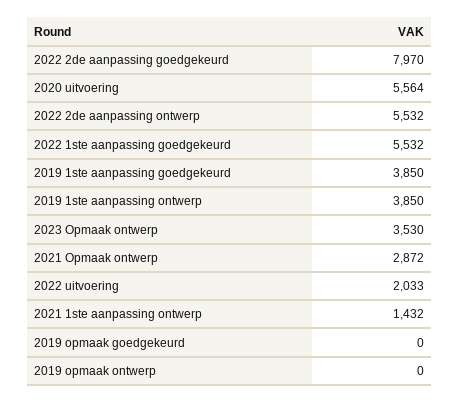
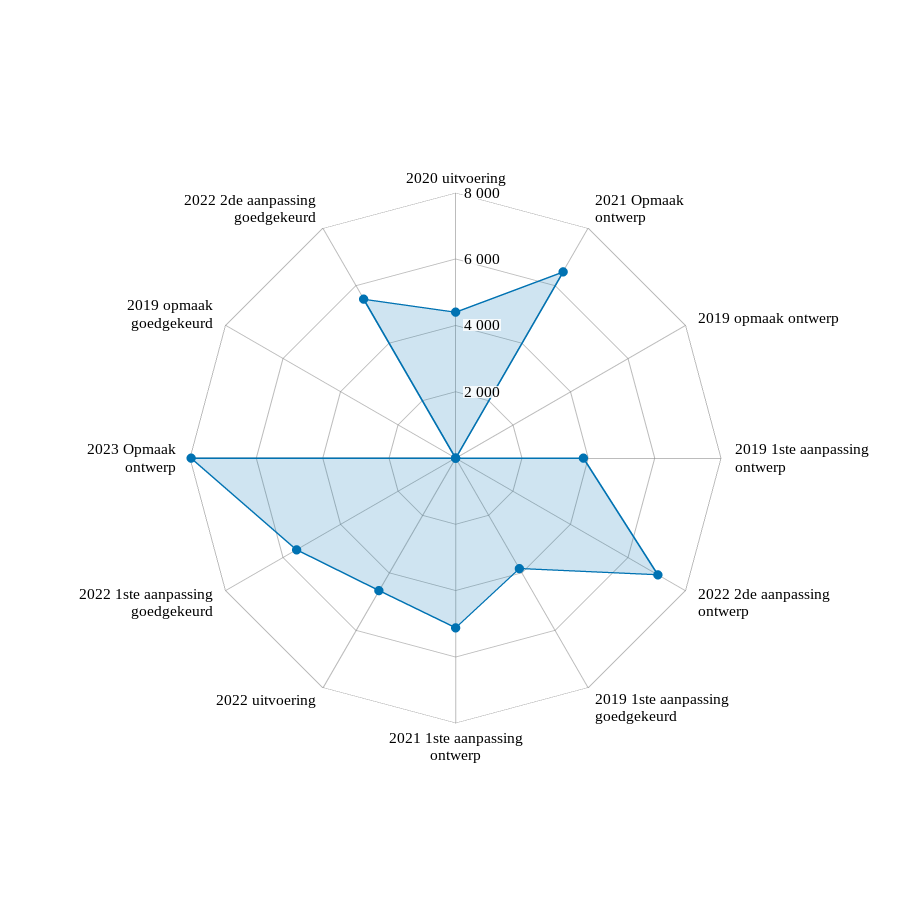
2022 2de aanpassing goedgekeurd: 7970 -> 5500
2020 uitvoering: 5564 -> 4500
2022 2de aanpassing ontwerp: 5532 -> 7000
2023 Opmaak ontwerp: 3530 -> 8000
2021 Opmaak ontwerp: 2872 -> 6500
2022 uitvoering: 2033 -> 4500
2021 1ste aanpassing ontwerp: 1432 -> 5000

